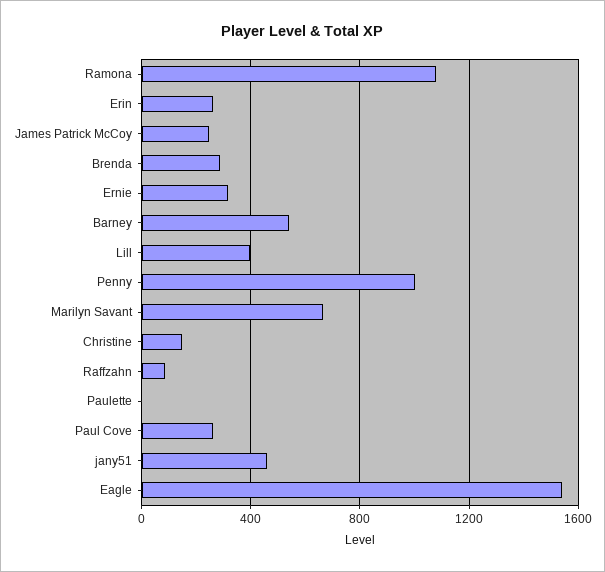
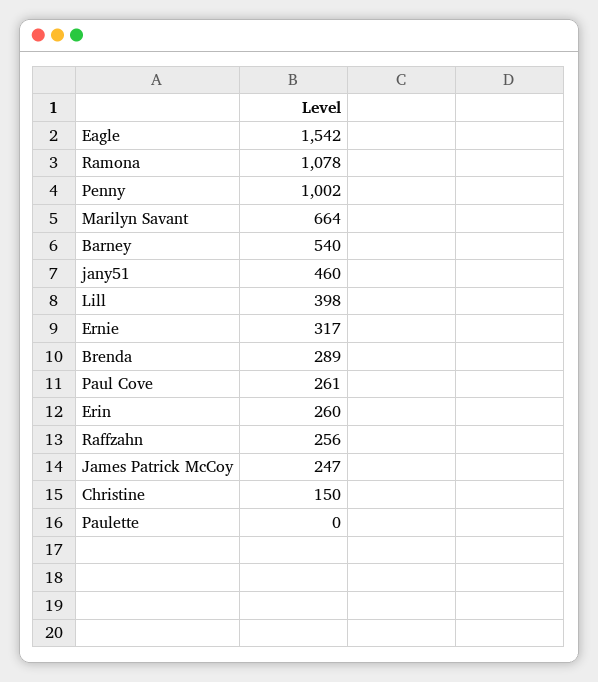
Raffzahn: 100 -> 256

